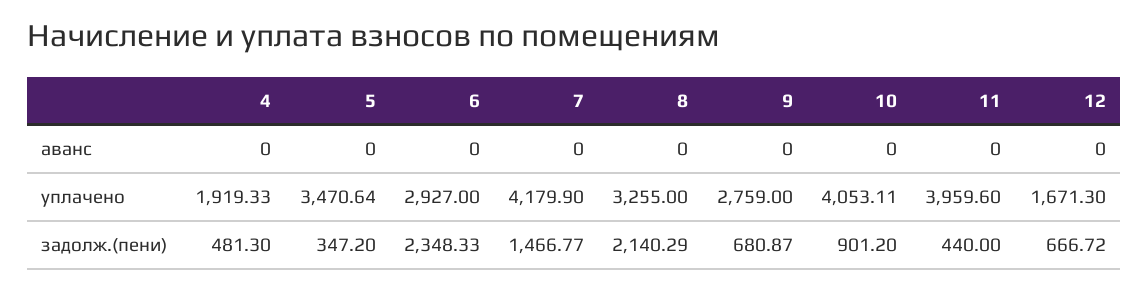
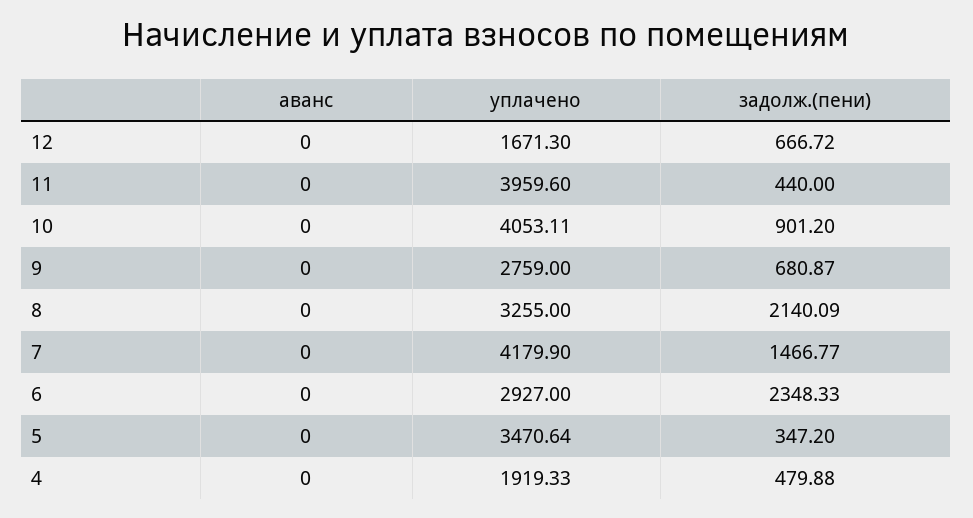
4, задолж.(пени): 481.3 -> 479.88
8, задолж.(пени): 2140.29 -> 2140.09

